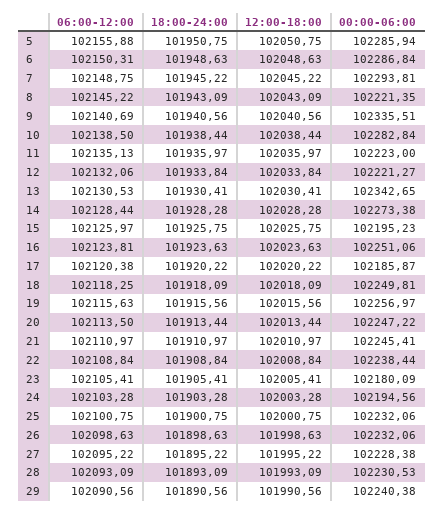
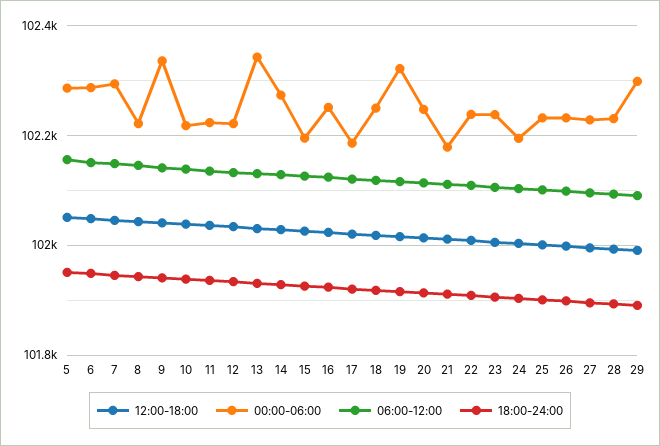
00:00-06:00, 10: 102282.84 -> 102220
00:00-06:00, 19: 102256.97 -> 102320
00:00-06:00, 21: 102245.41 -> 102180
00:00-06:00, 23: 102180.09 -> 102240
00:00-06:00, 29: 102240.38 -> 102300

